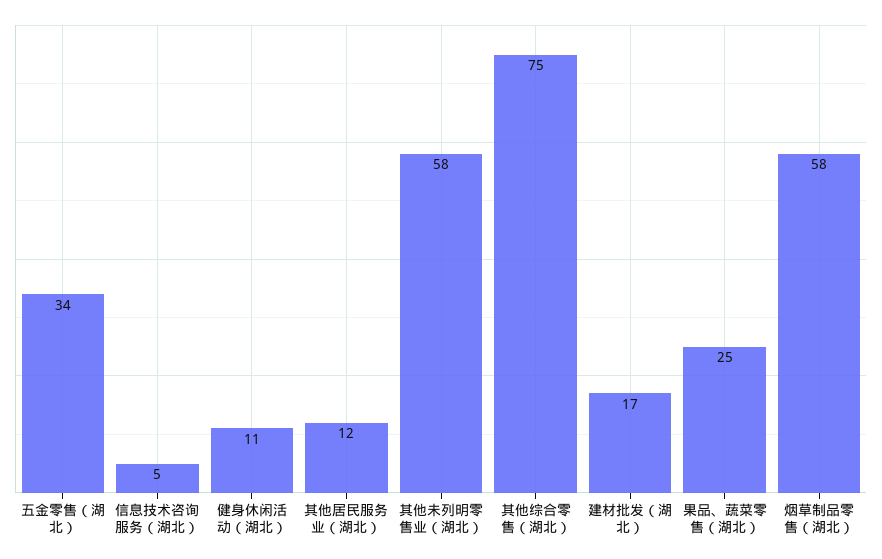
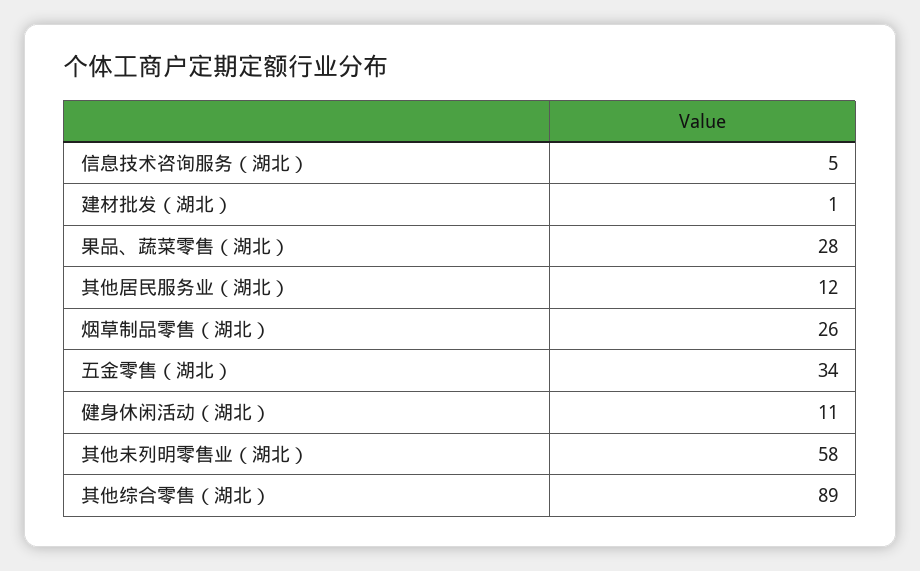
其他综合零售（湖北）: 75 -> 89
建材批发（湖北）: 17 -> 1
果品、蔬菜零售（湖北）: 25 -> 28
烟草制品零售（湖北）: 58 -> 26

